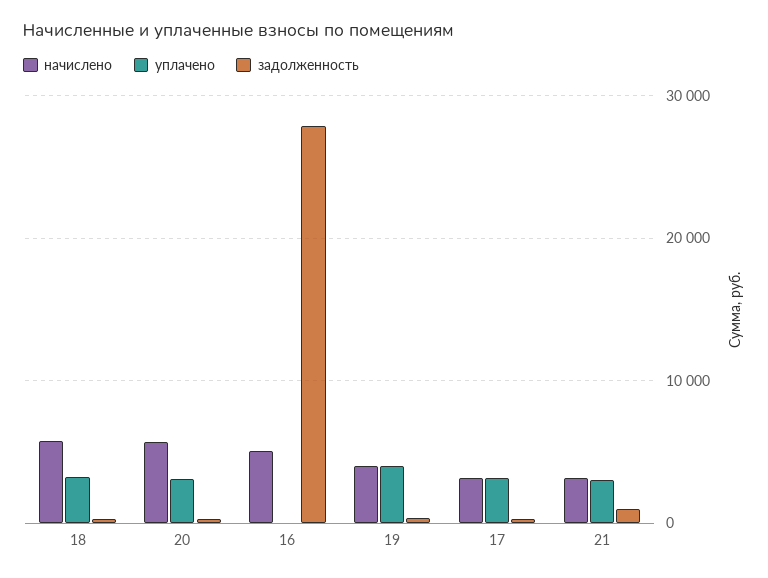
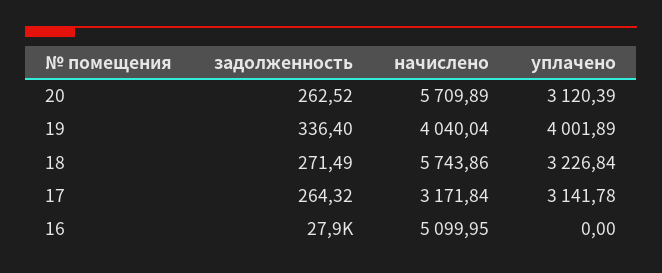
начислено, 21: 3000 -> none
уплачено, 21: 3000 -> none
задолженность, 21: 1000 -> none

